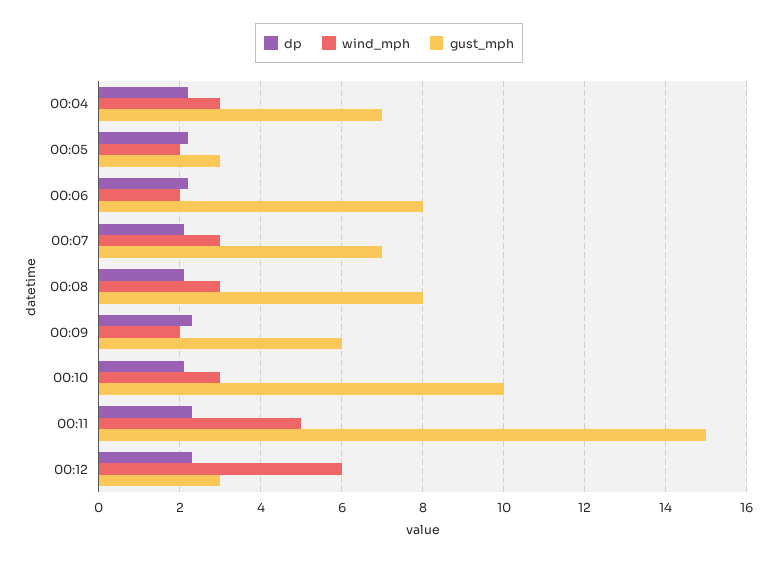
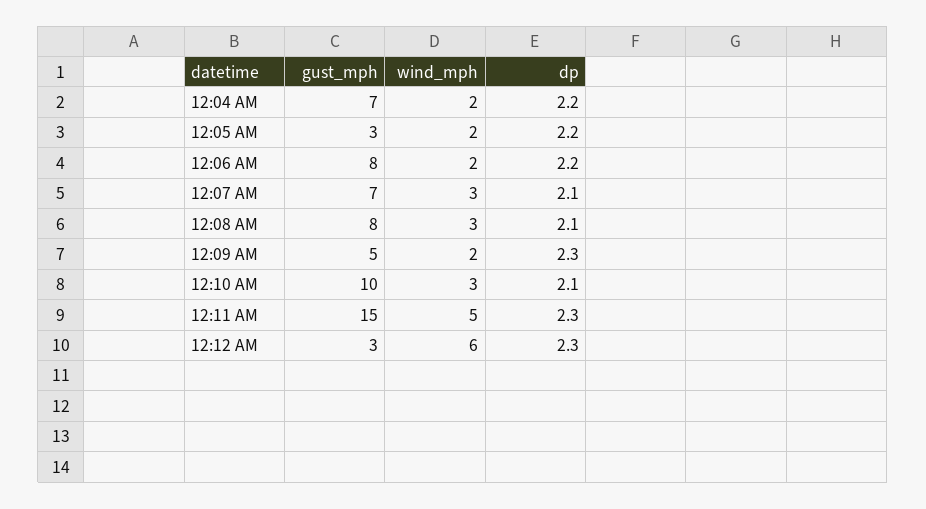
wind_mph, 00:04: 3 -> 2
gust_mph, 00:09: 6 -> 5

